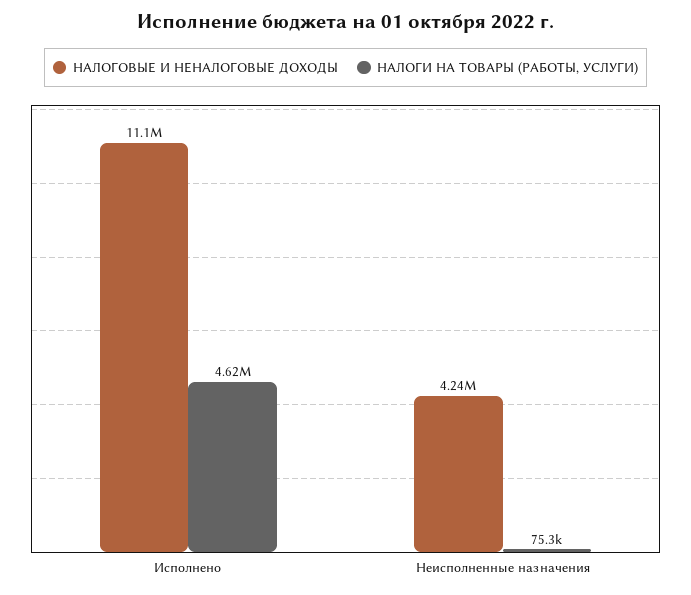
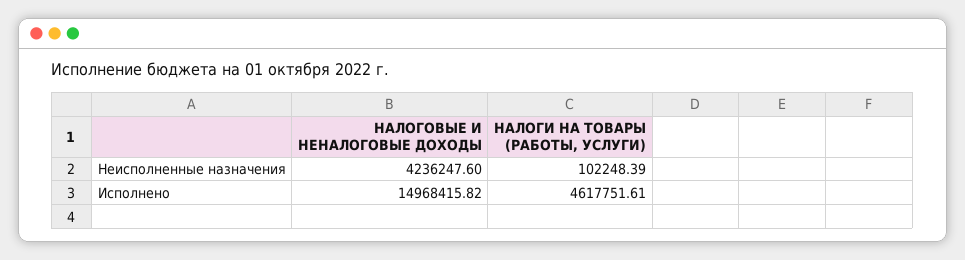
НАЛОГОВЫЕ И НЕНАЛОГОВЫЕ ДОХОДЫ, Исполнено: 11100000 -> 14968415.82
НАЛОГИ НА ТОВАРЫ (РАБОТЫ, УСЛУГИ), Неисполненные назначения: 75300 -> 102248.39

